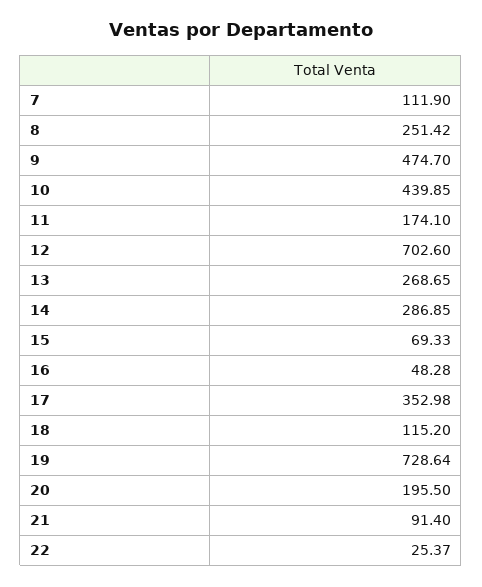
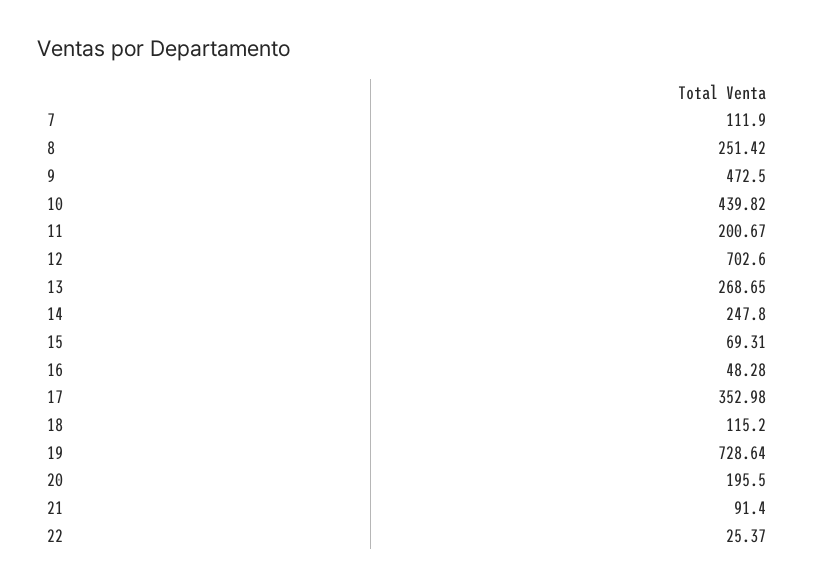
9: 474.7 -> 472.5
10: 439.85 -> 439.82
11: 174.1 -> 200.67
14: 286.85 -> 247.8
15: 69.33 -> 69.31

